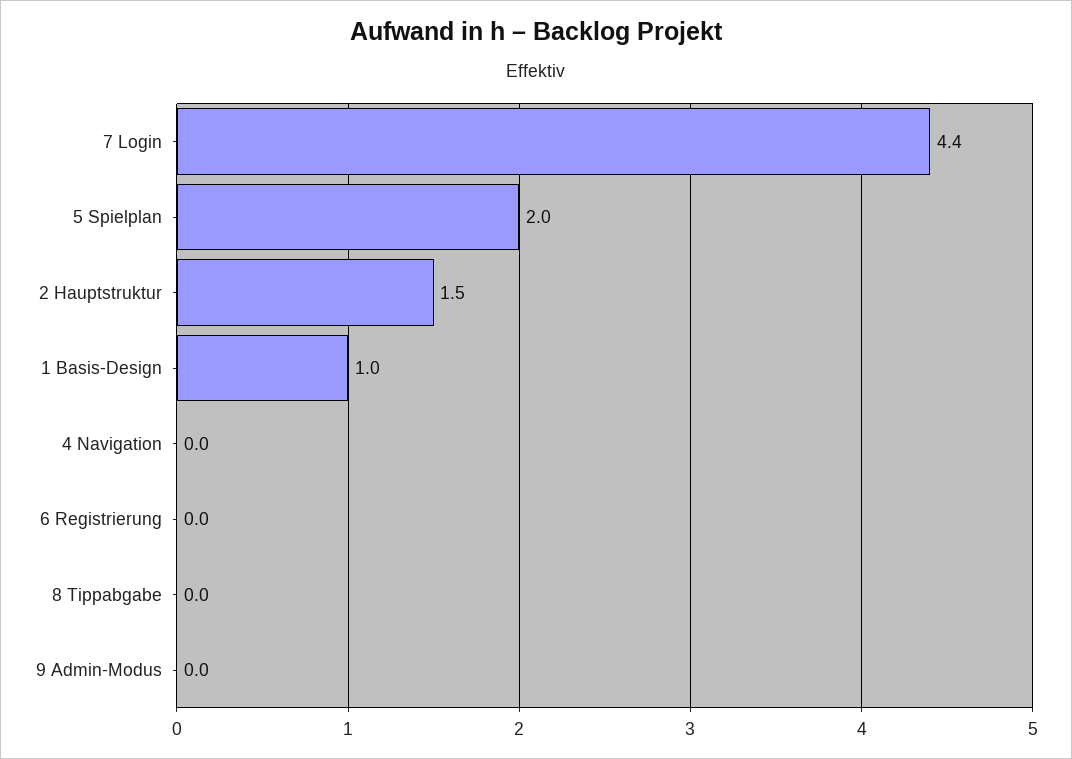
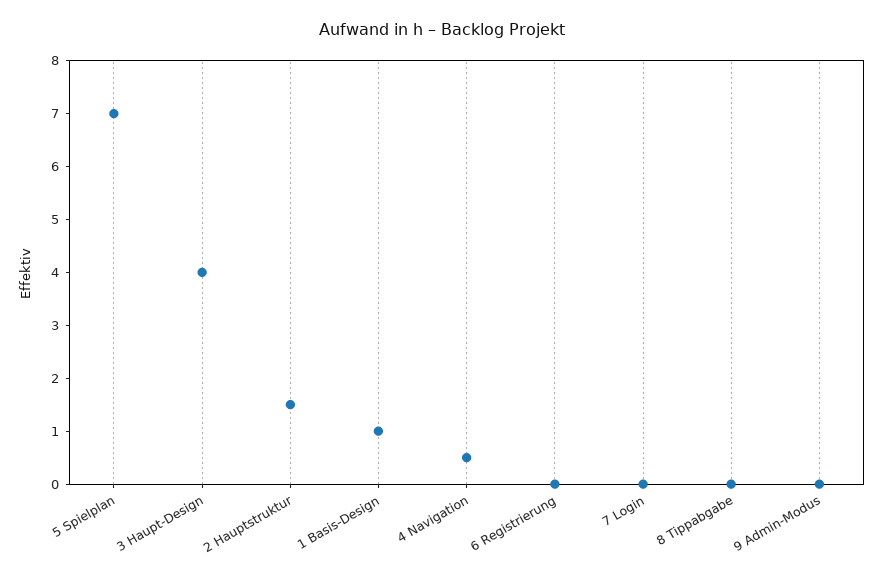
7 Login: 4.4 -> 0
5 Spielplan: 2 -> 7
4 Navigation: 0 -> 0.5
3 Haupt-Design: none -> 4

